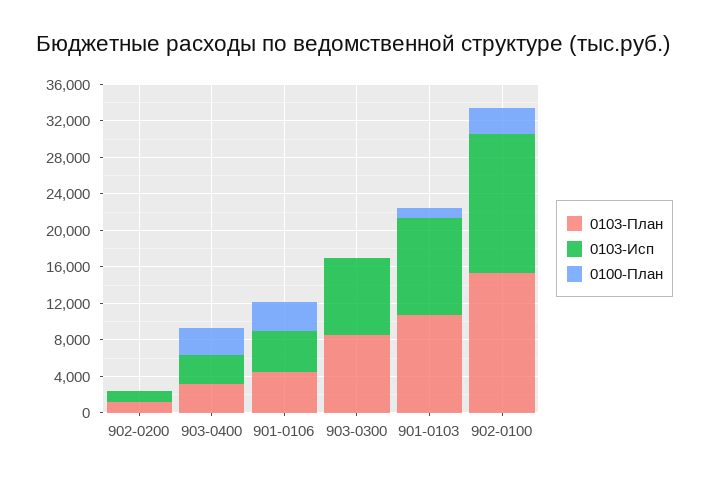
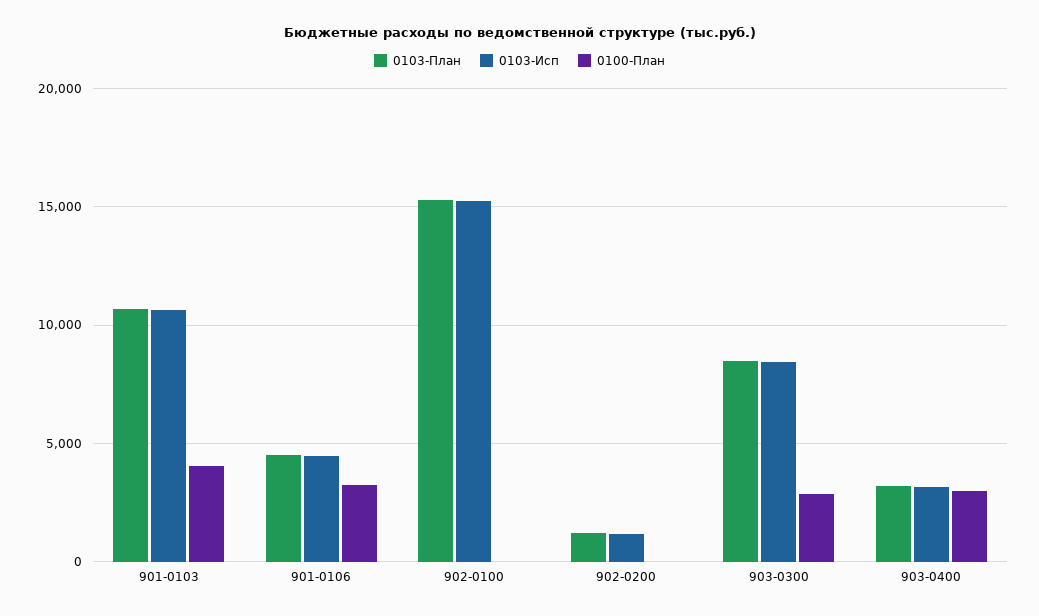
0100-План, 903-0300: 0 -> 3000
0100-План, 901-0103: 1000 -> 4000
0100-План, 902-0100: 3000 -> 0

